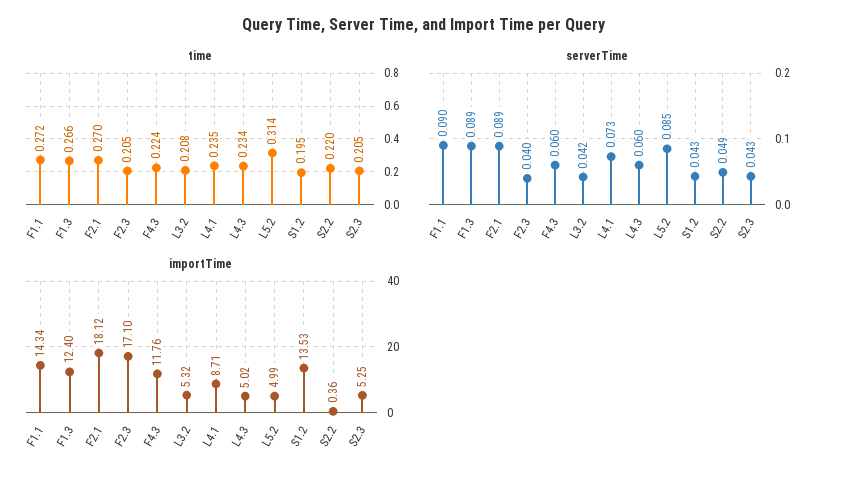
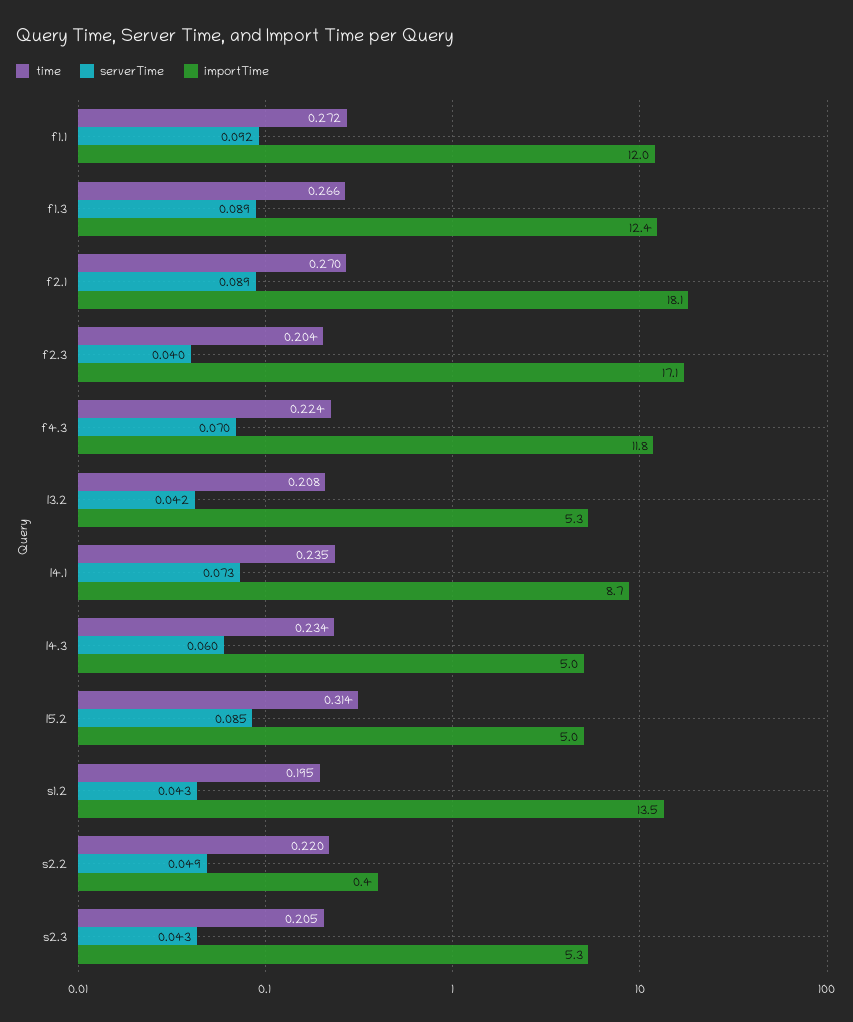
time, F2.3: 0.205 -> 0.204
serverTime, F1.1: 0.09 -> 0.092
serverTime, F4.3: 0.06 -> 0.07
importTime, F1.1: 14.34 -> 12

